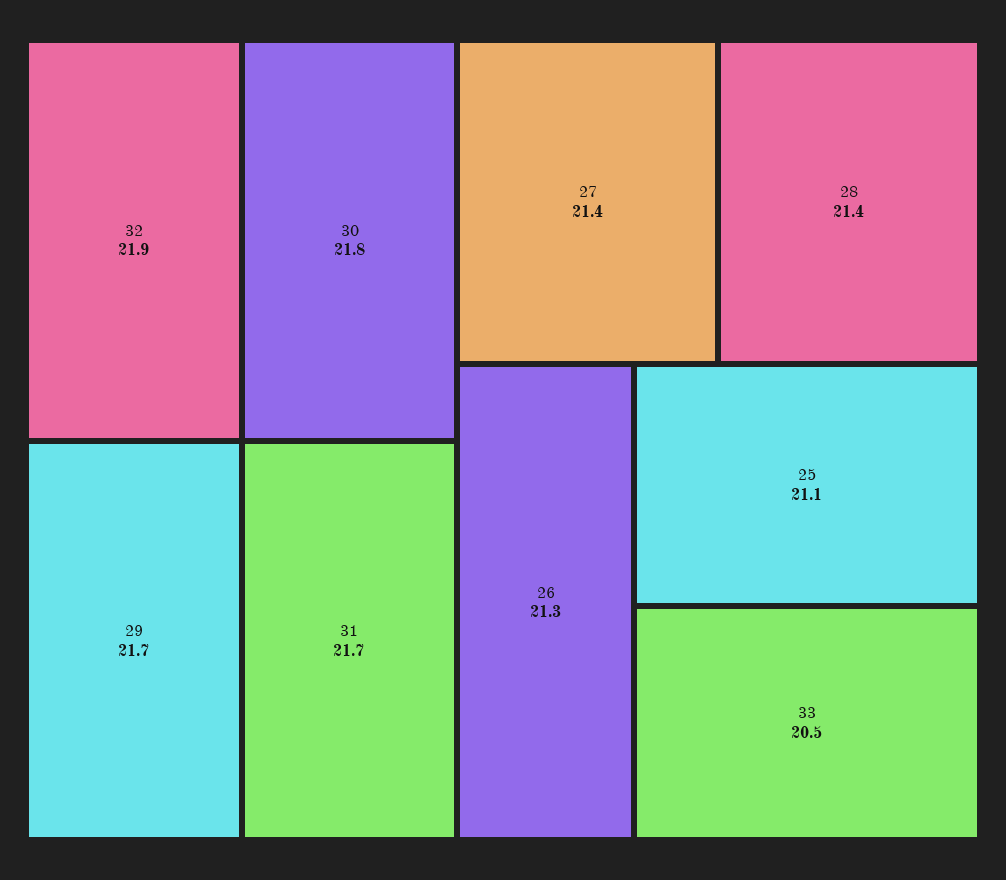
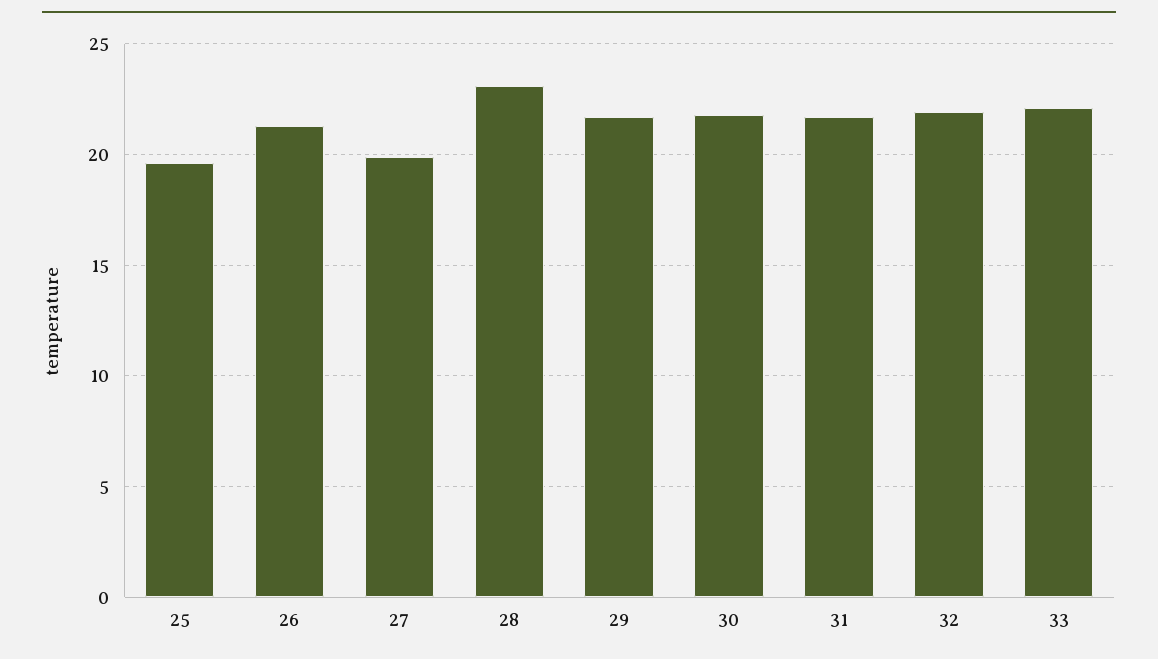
27: 21.4 -> 20
28: 21.4 -> 23
25: 21.1 -> 19.5
33: 20.5 -> 22

